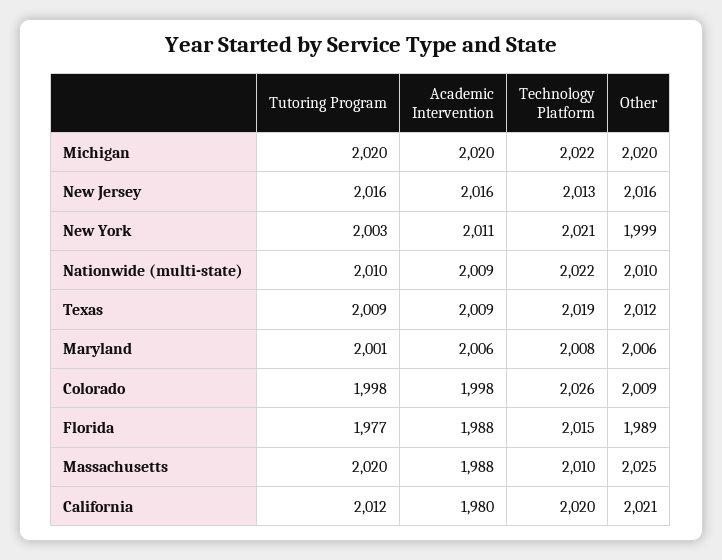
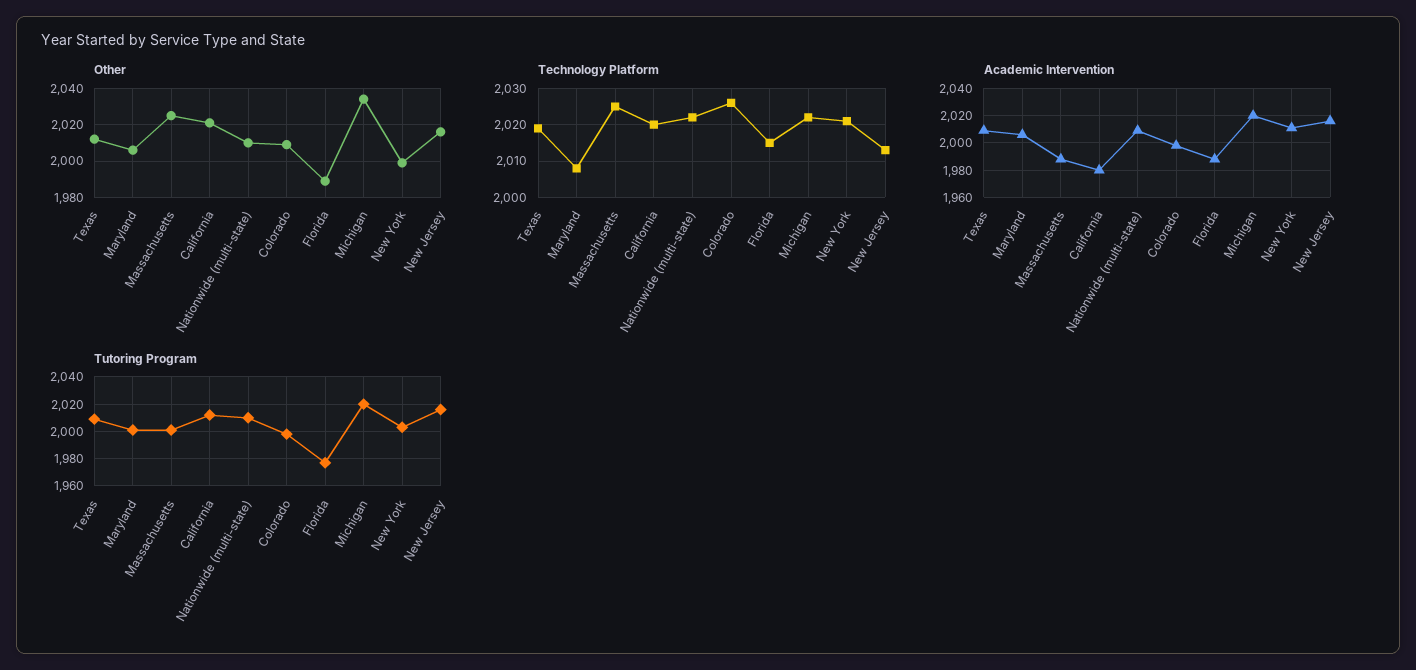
Other, Michigan: 2020 -> 2035
Tutoring Program, Massachusetts: 2020 -> 2000
Technology Platform, Massachusetts: 2010 -> 2025

